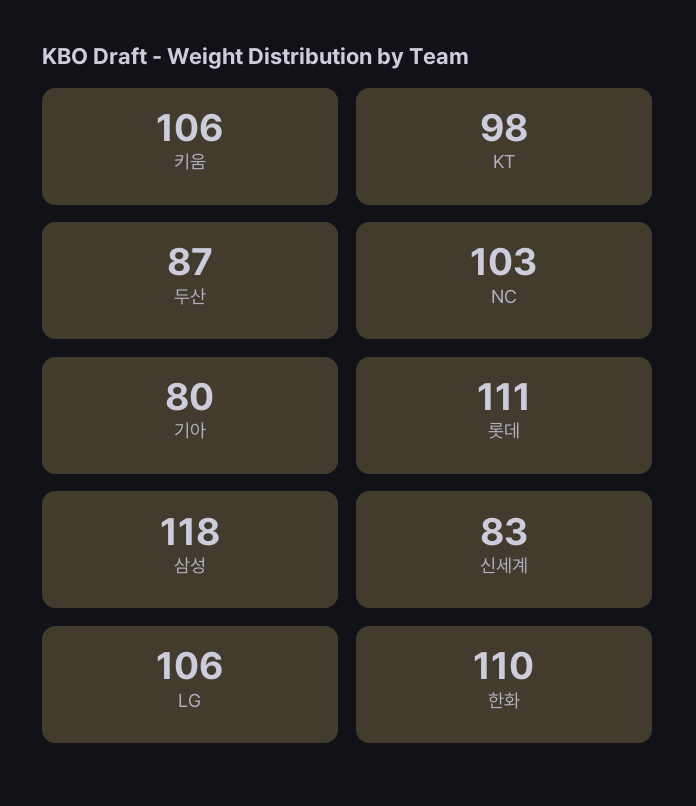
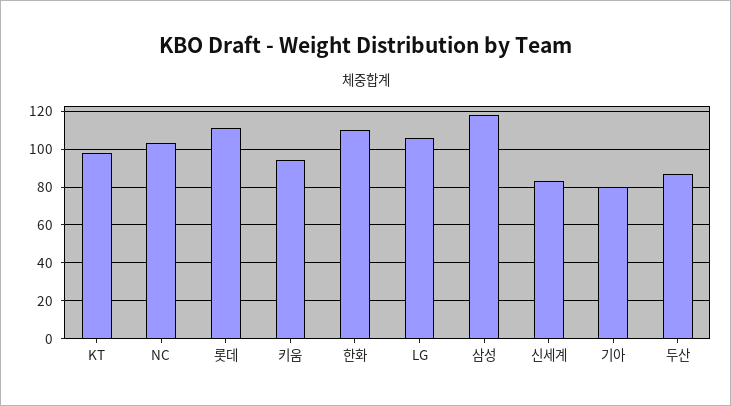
키움: 106 -> 95

